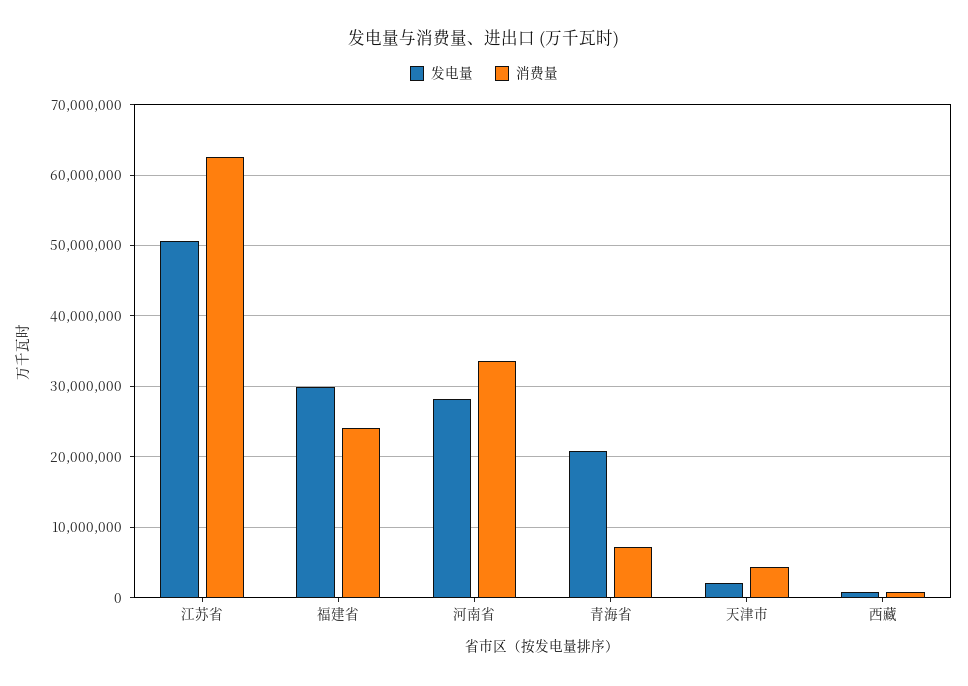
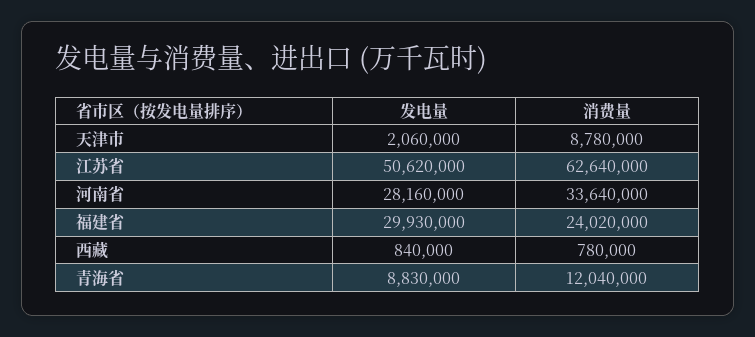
发电量, 青海省: 21000000 -> 8830000
消费量, 青海省: 7000000 -> 12040000
消费量, 天津市: 4000000 -> 8780000

